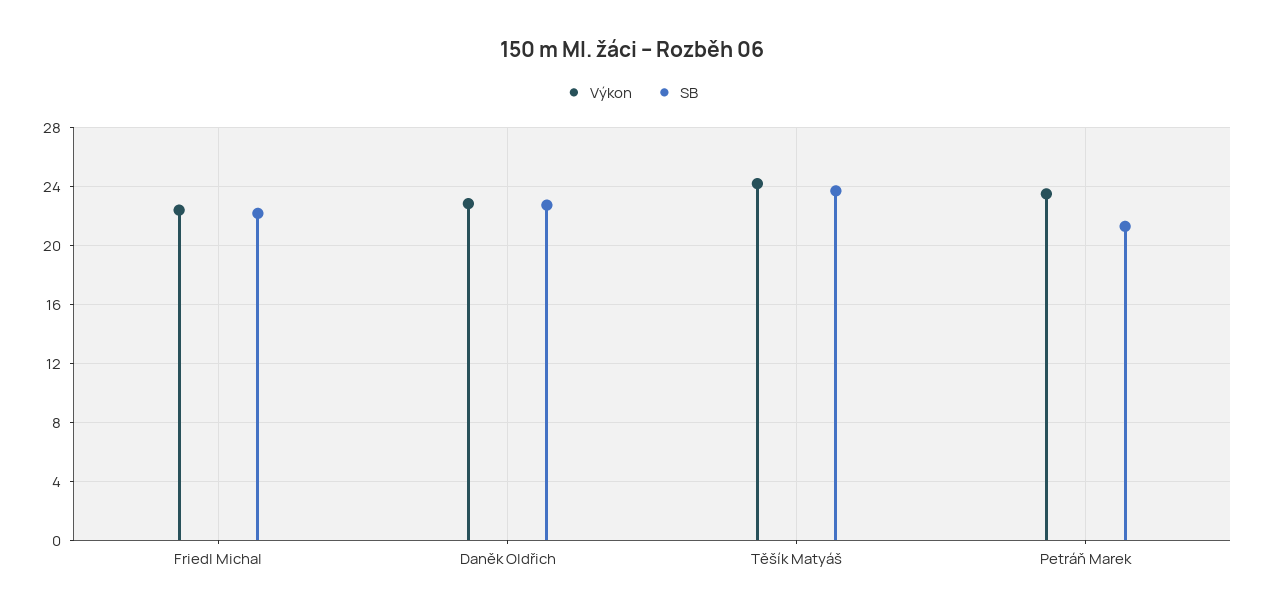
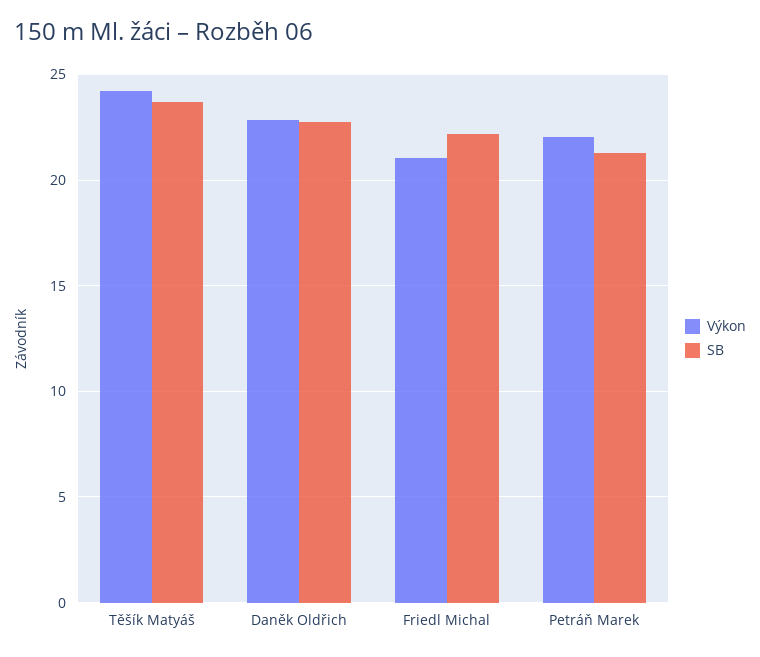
Výkon, Friedl Michal: 22.5 -> 21
Výkon, Petráň Marek: 23.5 -> 22

